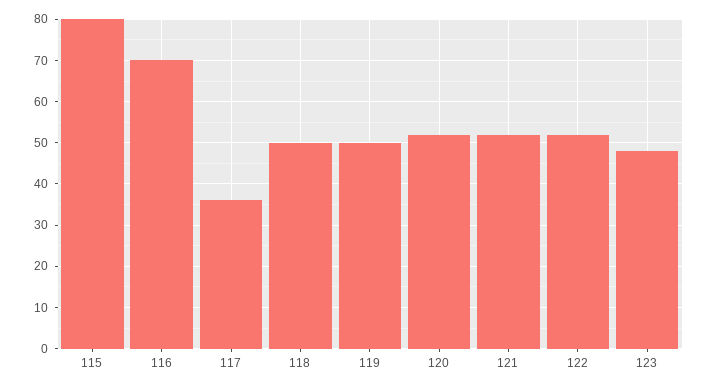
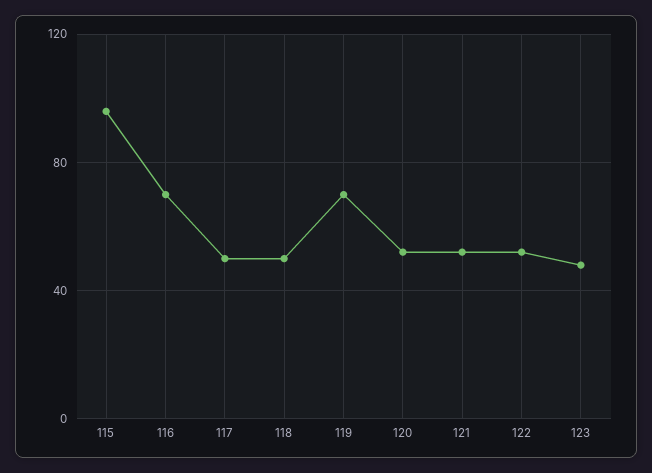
115: 80 -> 95
117: 35 -> 50
119: 50 -> 70

